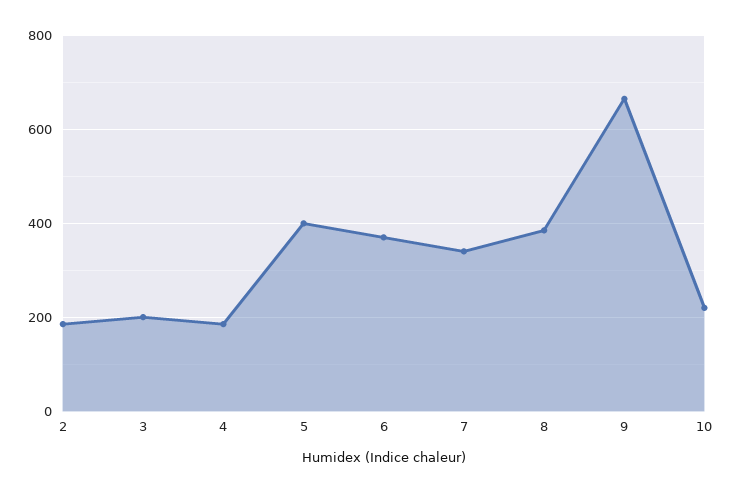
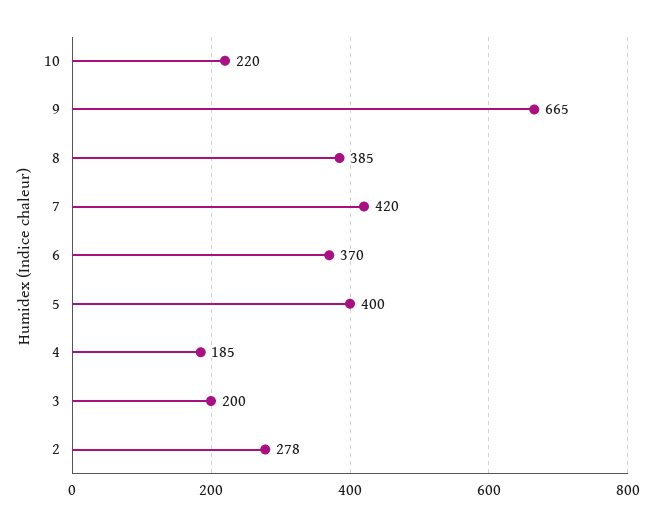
2: 180 -> 278
7: 340 -> 420

